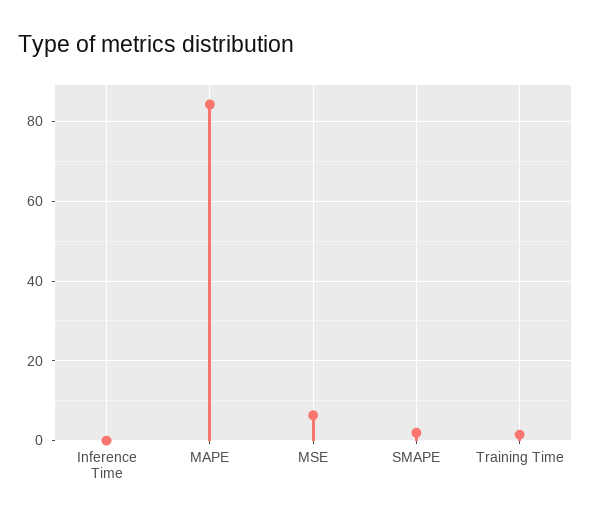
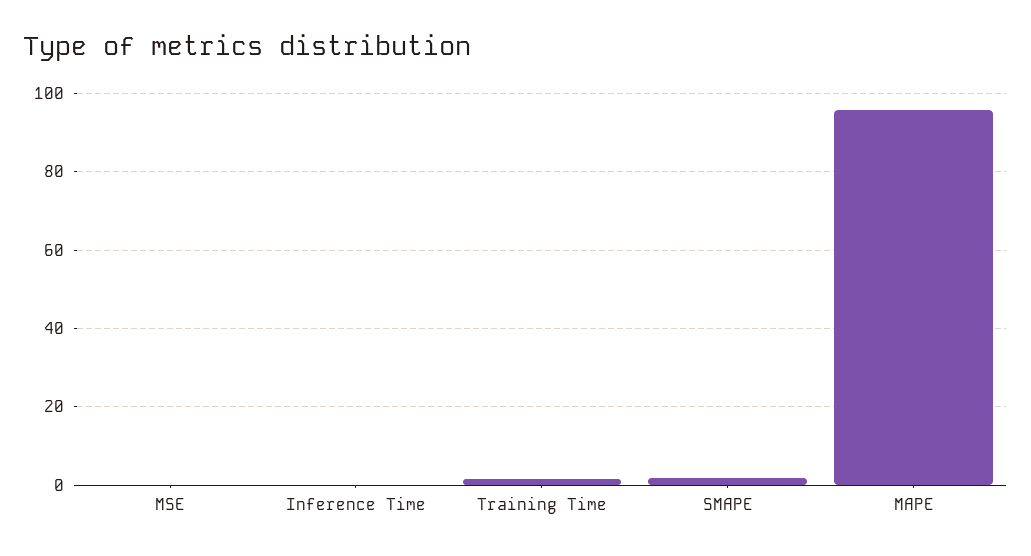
MAPE: 84 -> 96
MSE: 6 -> 0

